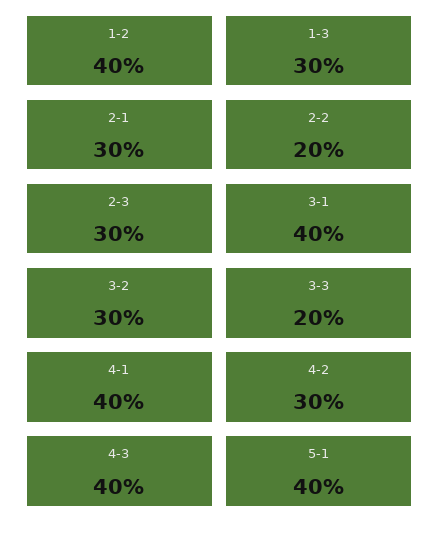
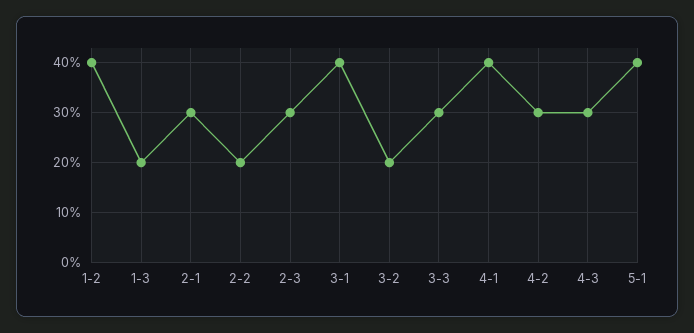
1-3: 30 -> 20
3-2: 30 -> 20
3-3: 20 -> 30
4-3: 40 -> 30

